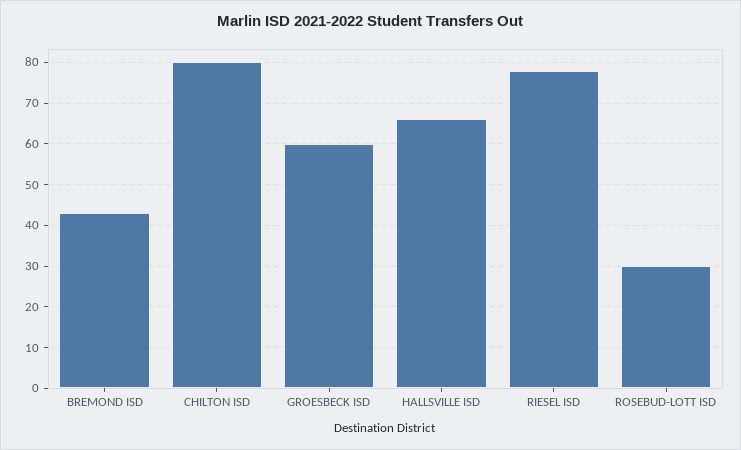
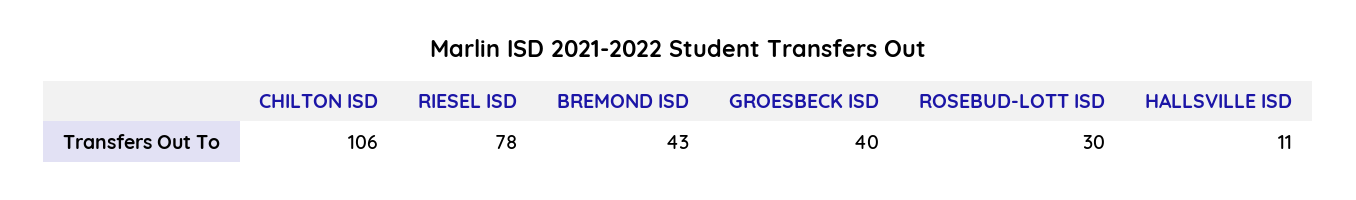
CHILTON ISD: 80 -> 106
GROESBECK ISD: 60 -> 40
HALLSVILLE ISD: 65 -> 11

